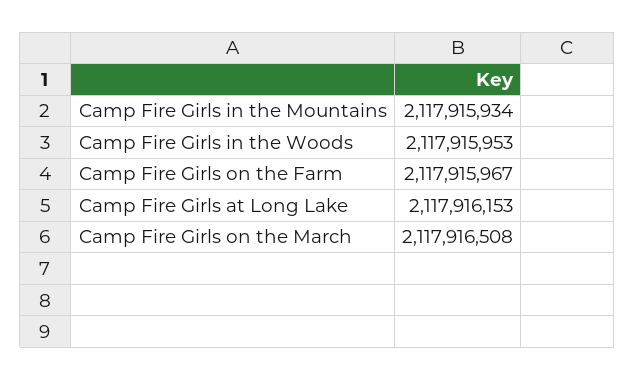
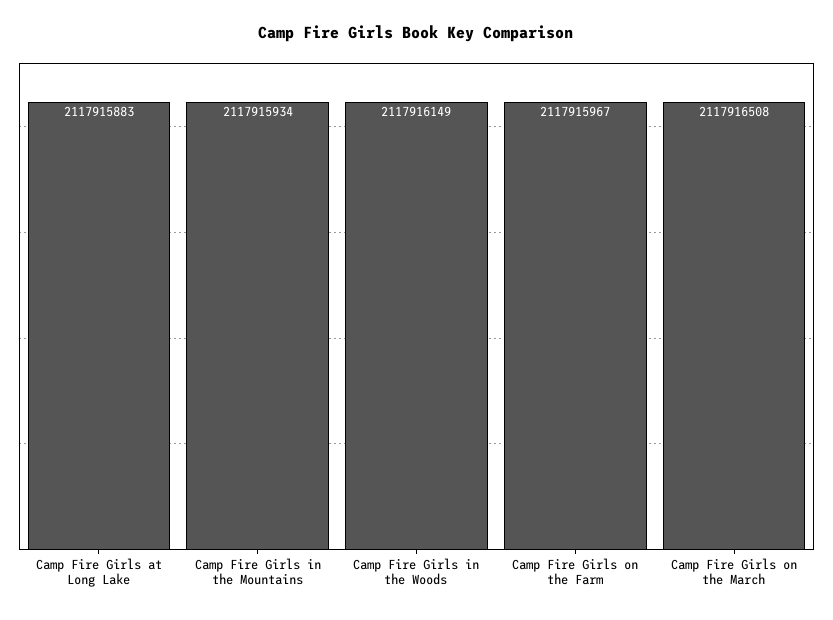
Camp Fire Girls in the Woods: 2117915953 -> 2117916149
Camp Fire Girls at Long Lake: 2117916153 -> 2117915883

